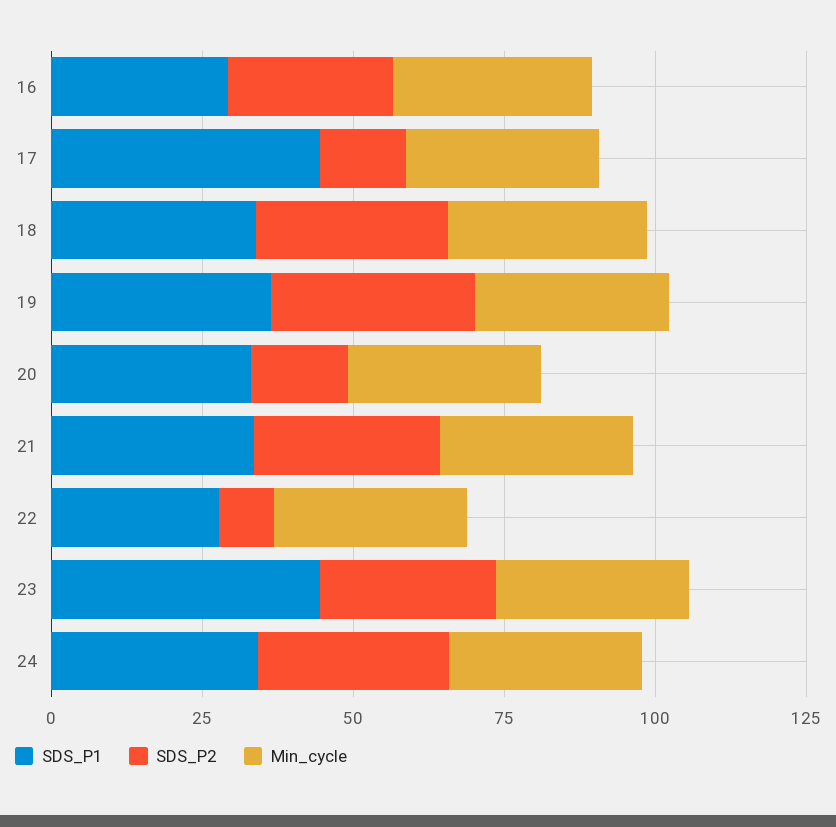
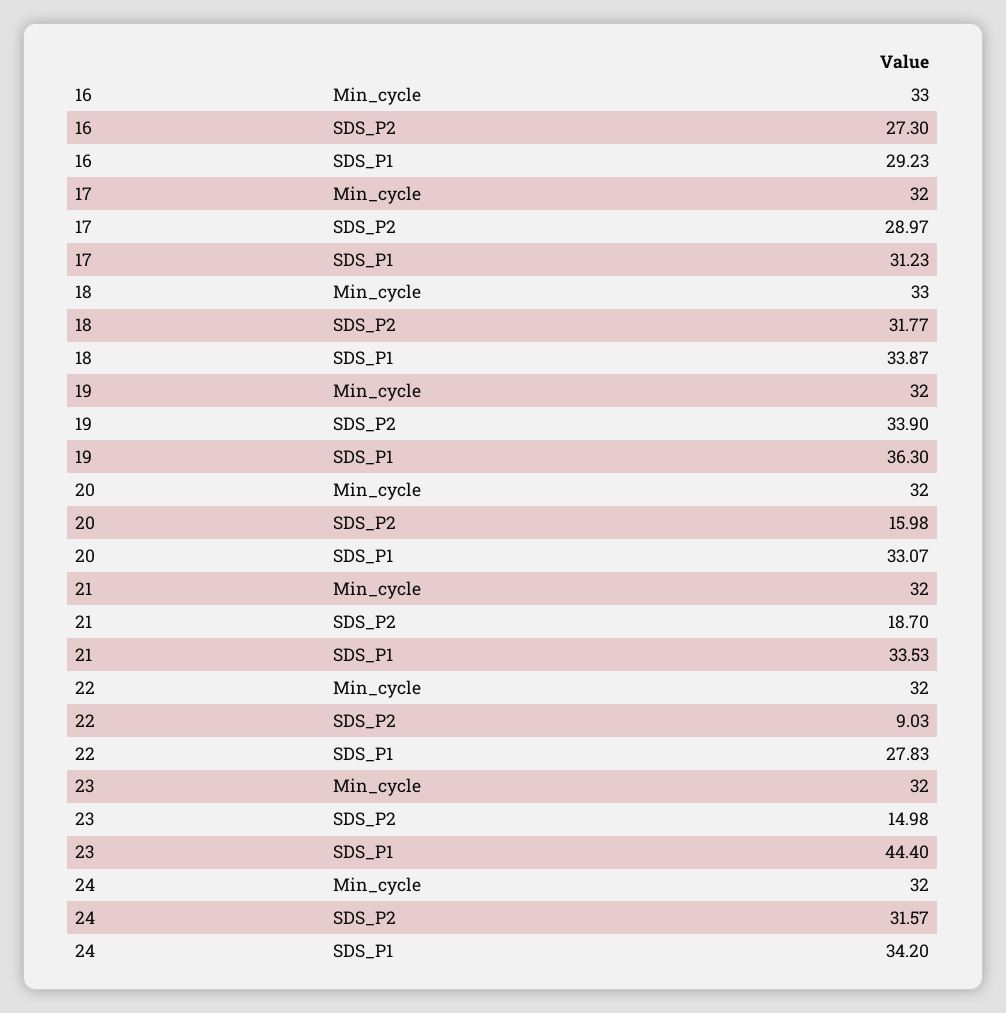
SDS_P1, 17: 45 -> 31.23
SDS_P2, 17: 15 -> 28.97
SDS_P2, 21: 30 -> 18.7
SDS_P2, 23: 30 -> 14.98

